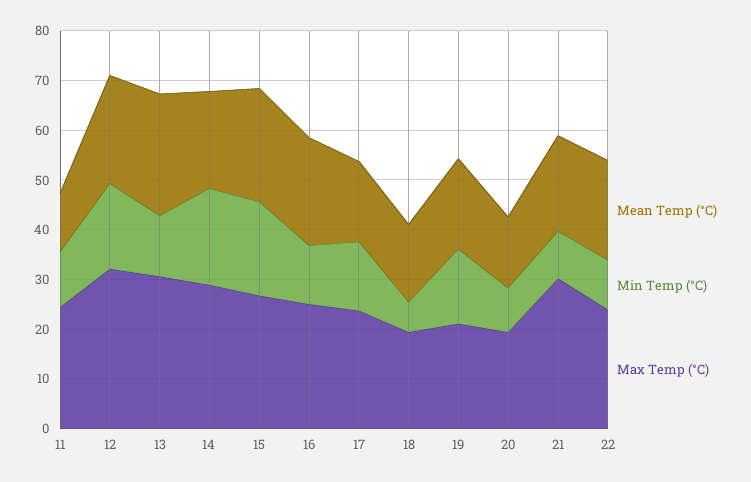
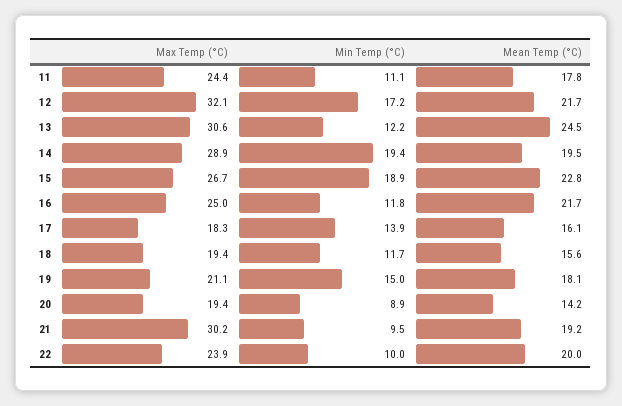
Mean Temp (°C), 11: 12 -> 17.8
Max Temp (°C), 17: 24 -> 18.3
Min Temp (°C), 18: 6 -> 11.7

